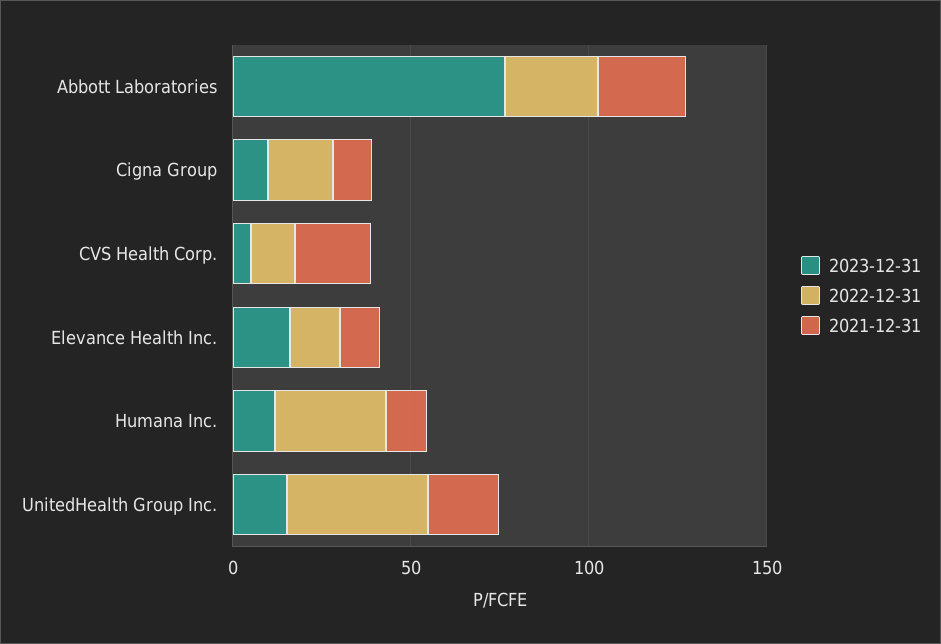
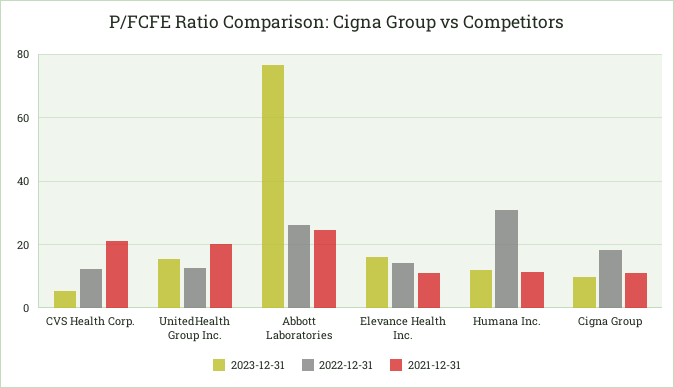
2022-12-31, UnitedHealth Group Inc.: 40 -> 12

